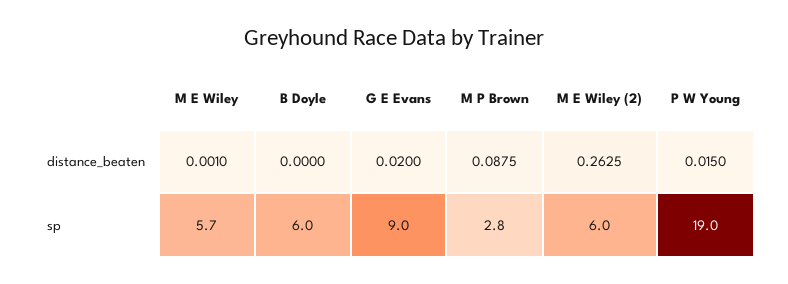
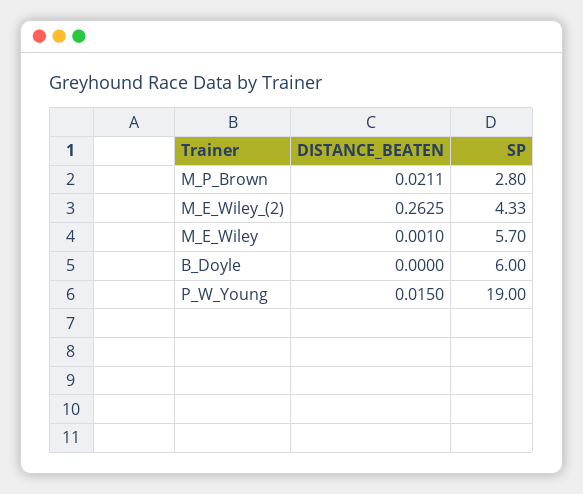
G E Evans, distance_beaten: 0.02 -> none
M P Brown, distance_beaten: 0.0875 -> 0.0211
G E Evans, sp: 9 -> none
M E Wiley (2), sp: 6 -> 4.33

